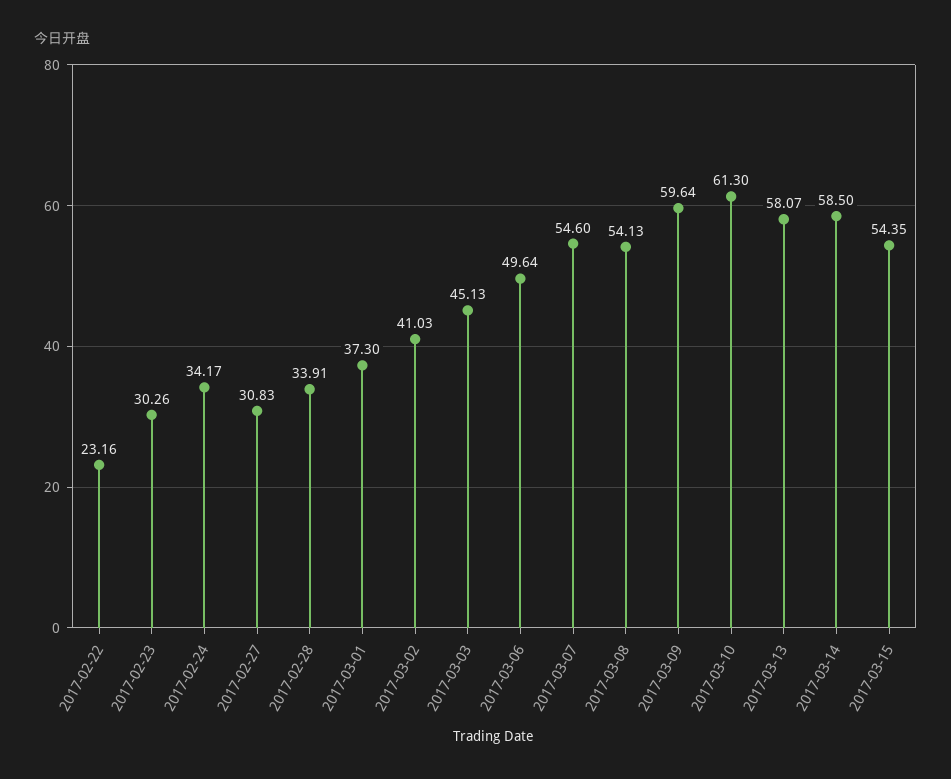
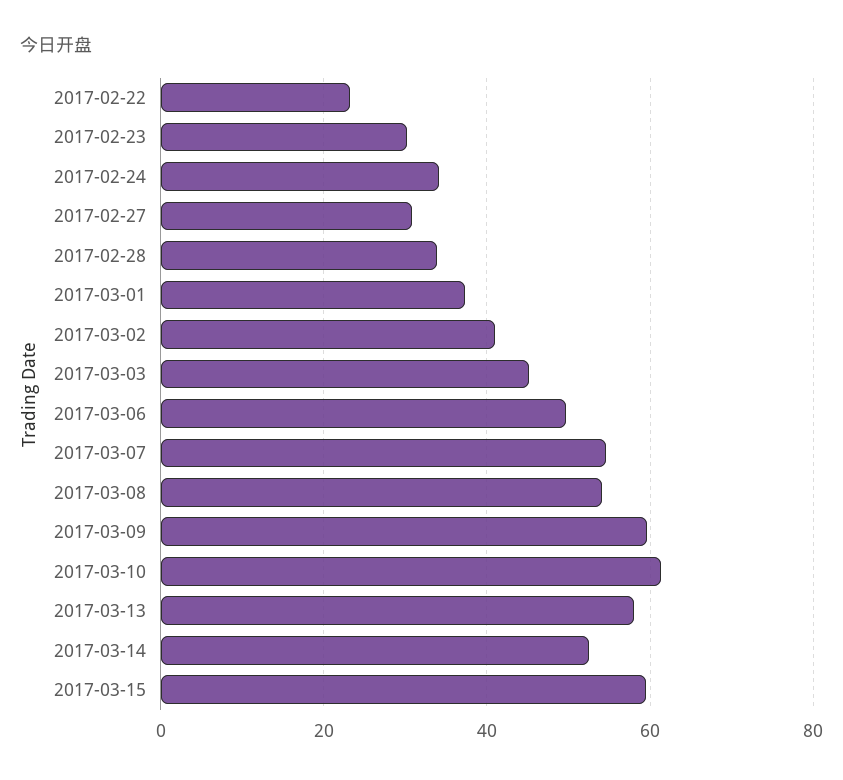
2017-03-14: 58.5 -> 52
2017-03-15: 54.35 -> 60

